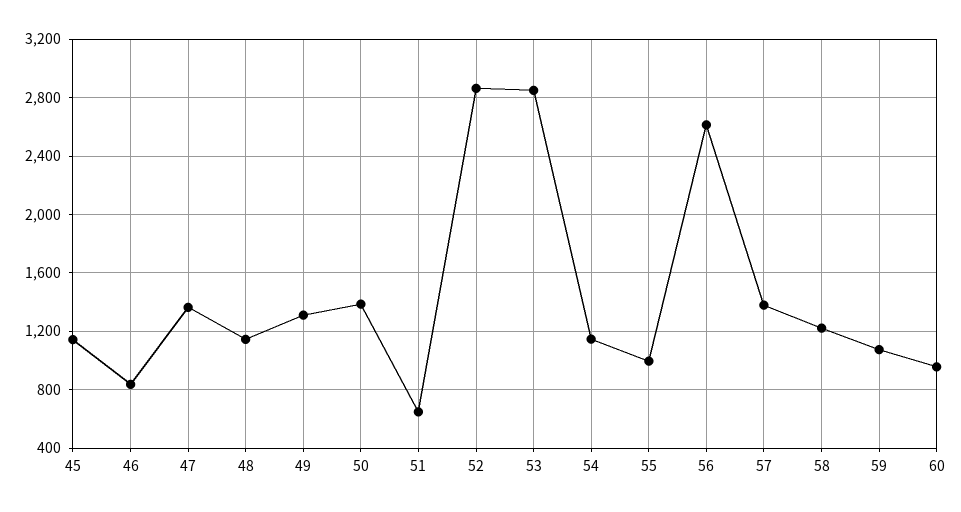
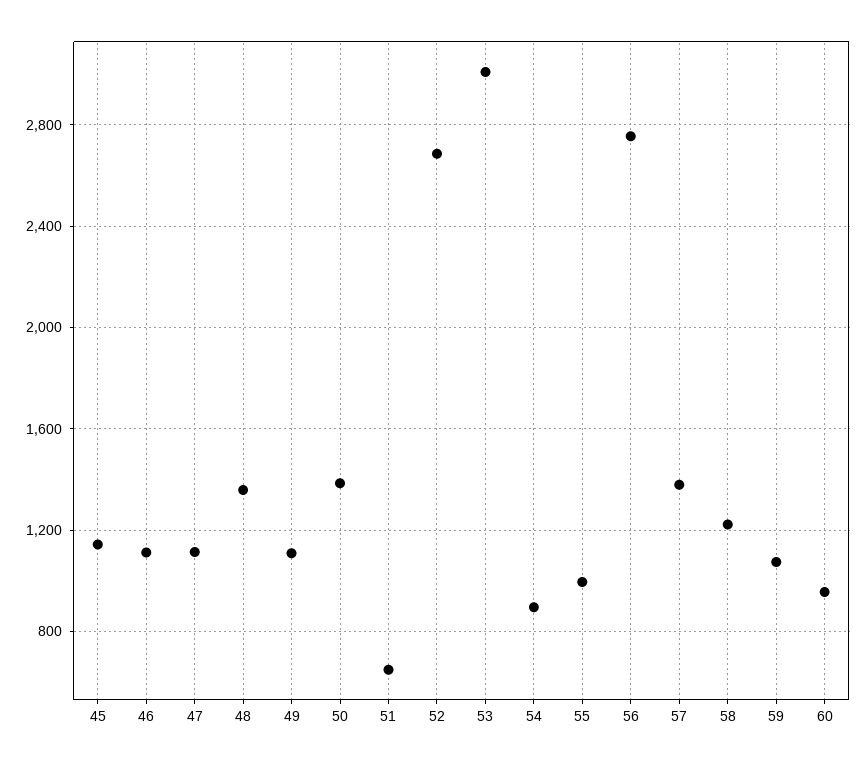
46: 850 -> 1100
47: 1350 -> 1100
48: 1150 -> 1350
49: 1300 -> 1100
52: 2850 -> 2700
53: 2850 -> 3000
54: 1150 -> 900
56: 2600 -> 2750

